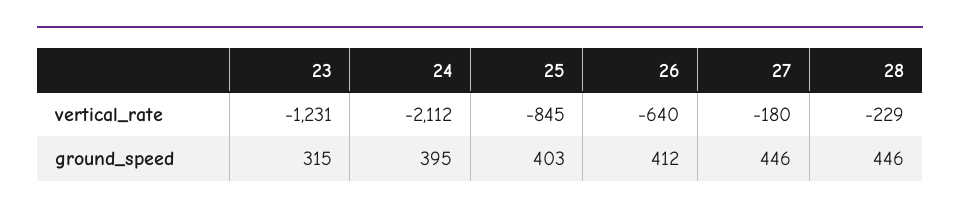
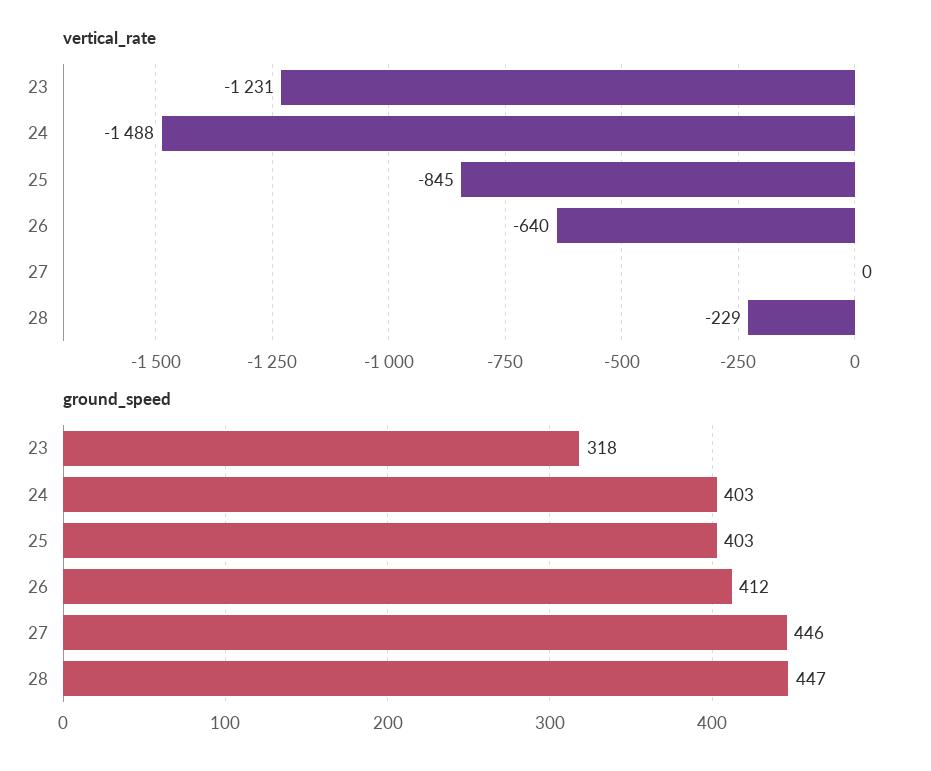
vertical_rate, 24: -2112 -> -1488
vertical_rate, 27: -180 -> 0
ground_speed, 23: 315 -> 318
ground_speed, 24: 395 -> 403
ground_speed, 28: 446 -> 447

